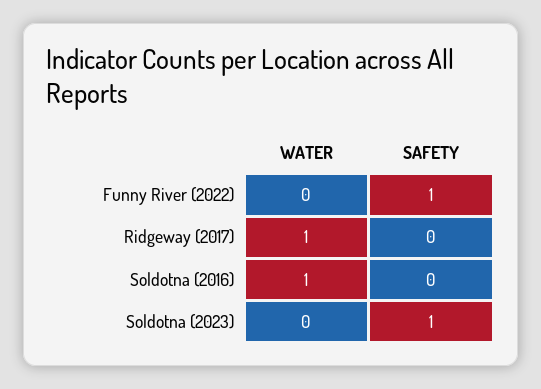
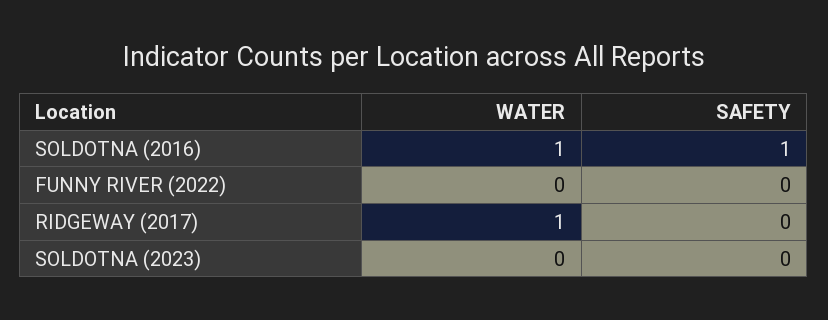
SAFETY, Funny River (2022): 1 -> 0
SAFETY, Soldotna (2016): 0 -> 1
SAFETY, Soldotna (2023): 1 -> 0

